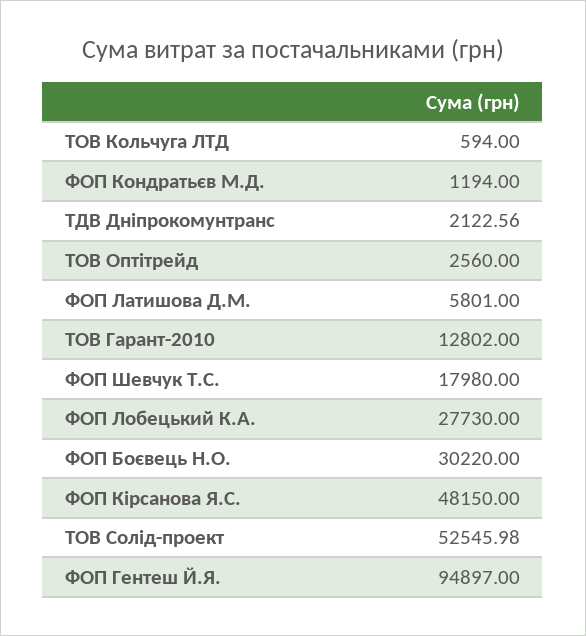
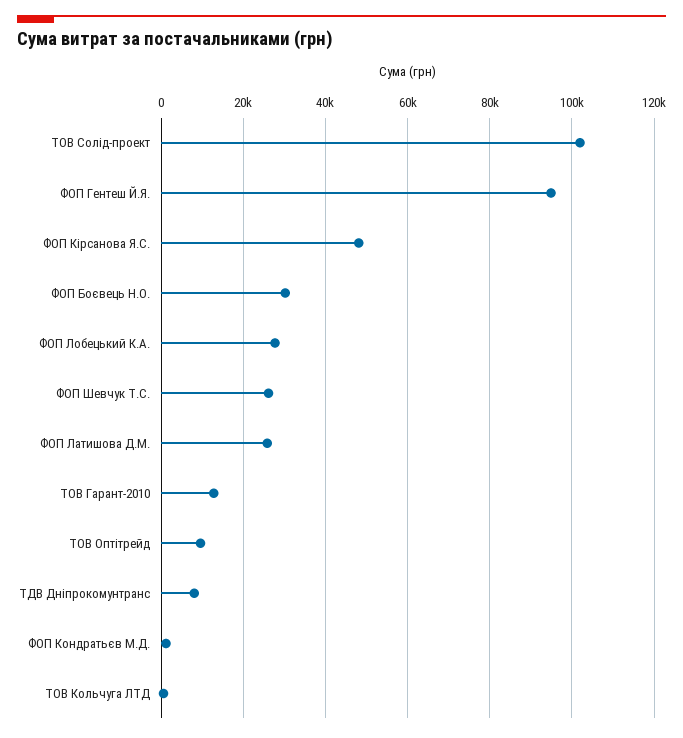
ТДВ Дніпрокомунтранс: 2122.56 -> 8000
ТОВ Оптітрейд: 2560 -> 10000
ФОП Латишова Д.М.: 5801 -> 26000
ФОП Шевчук Т.С.: 17980 -> 26000
ТОВ Солід-проект: 52545.98 -> 102000

